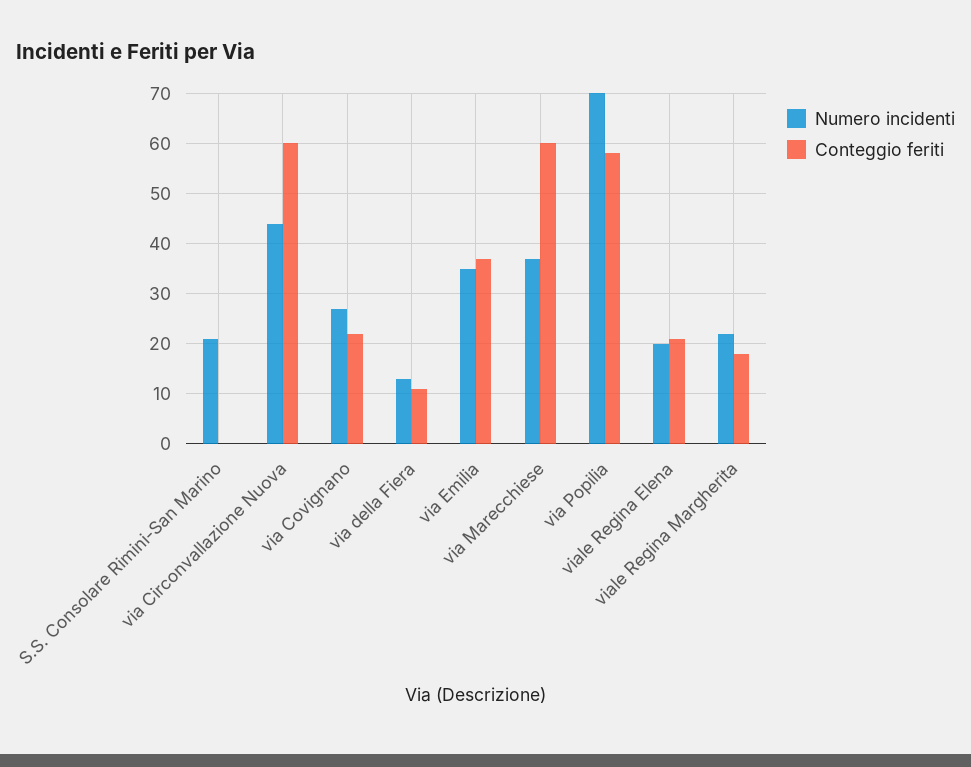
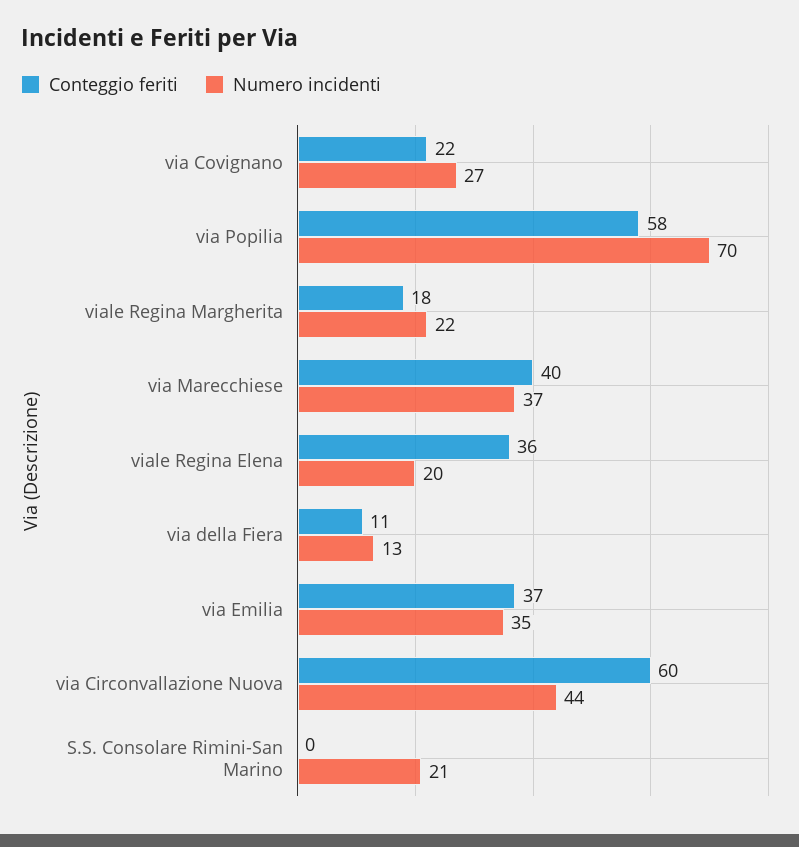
Conteggio feriti, via Marecchiese: 60 -> 40
Conteggio feriti, viale Regina Elena: 20 -> 36

